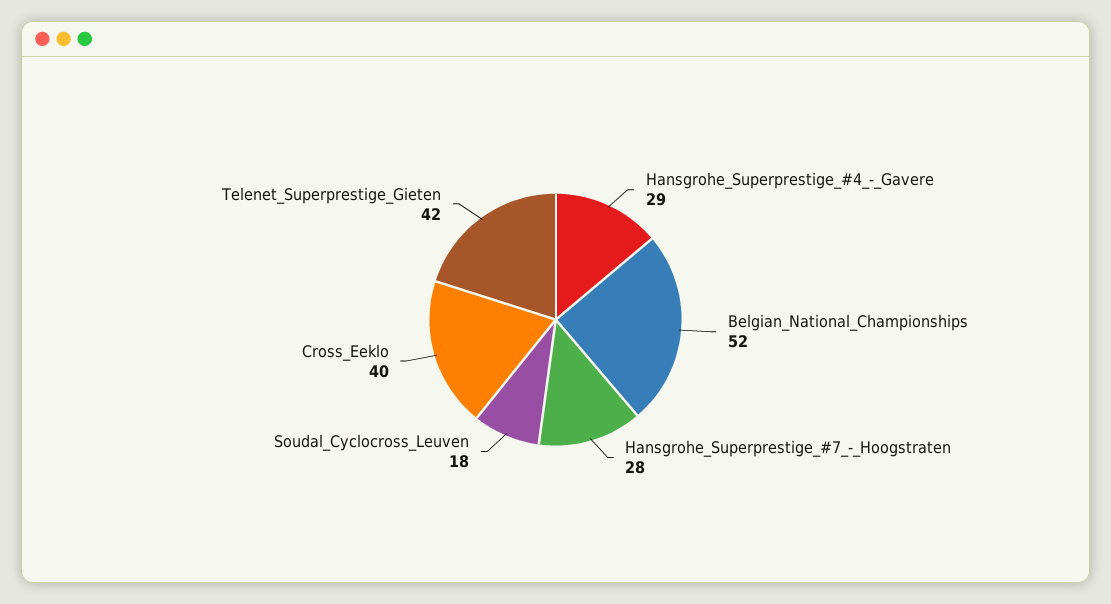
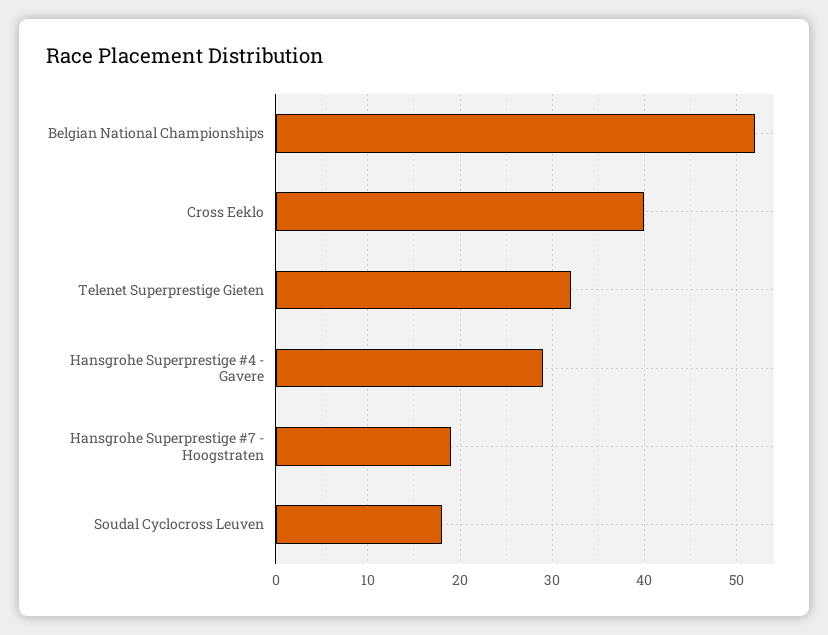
Hansgrohe_Superprestige_#7_-_Hoogstraten: 28 -> 19
Telenet_Superprestige_Gieten: 42 -> 32

